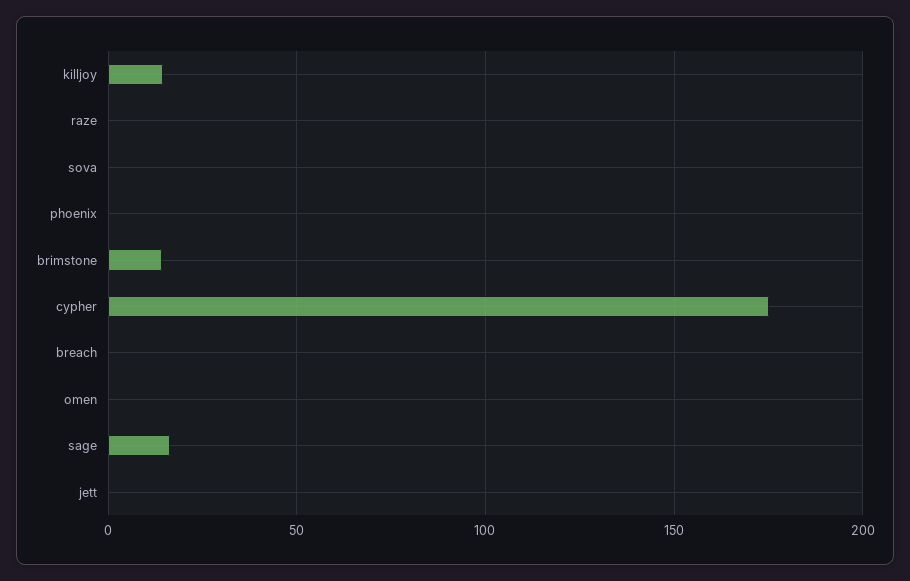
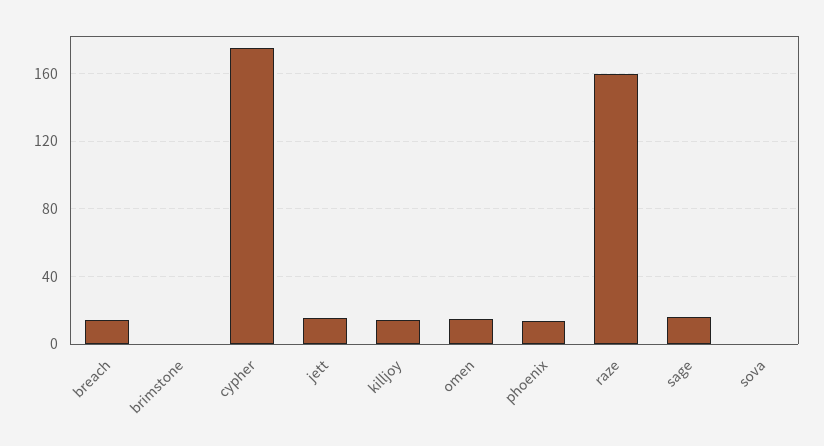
raze: 0 -> 160
phoenix: 0 -> 15
brimstone: 15 -> 0
breach: 0 -> 15
omen: 0 -> 15
jett: 0 -> 15

